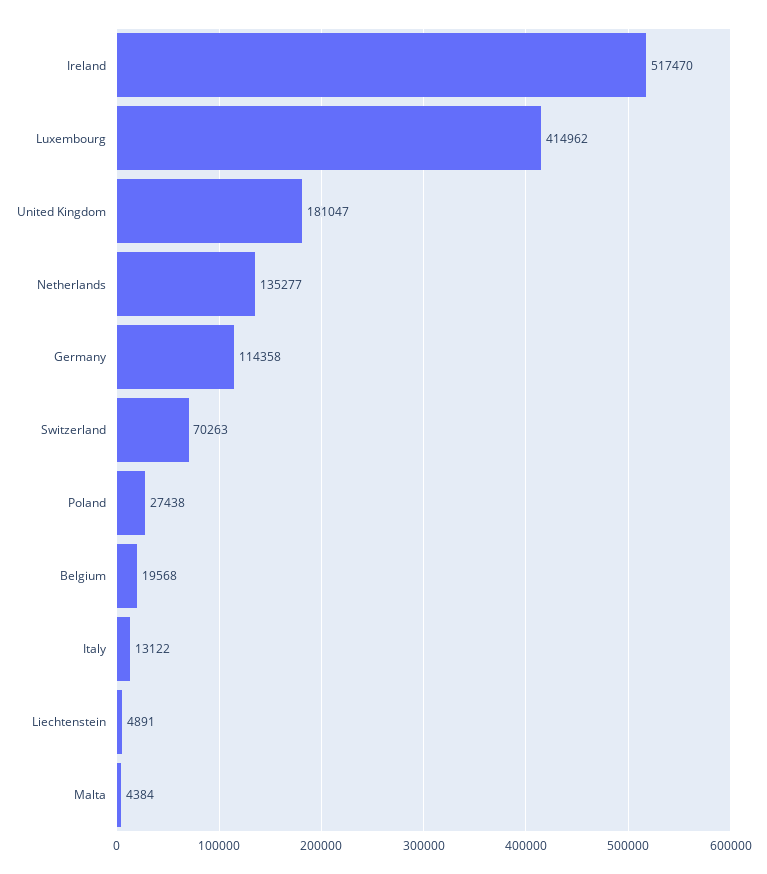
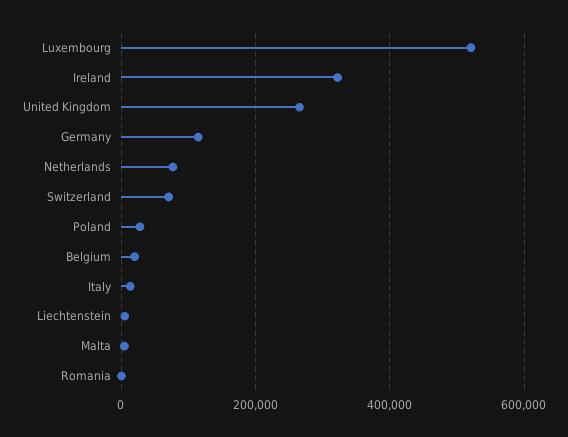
Ireland: 517470 -> 320000
Luxembourg: 414962 -> 520000
United Kingdom: 181047 -> 260000
Netherlands: 135277 -> 80000
Romania: none -> 0

